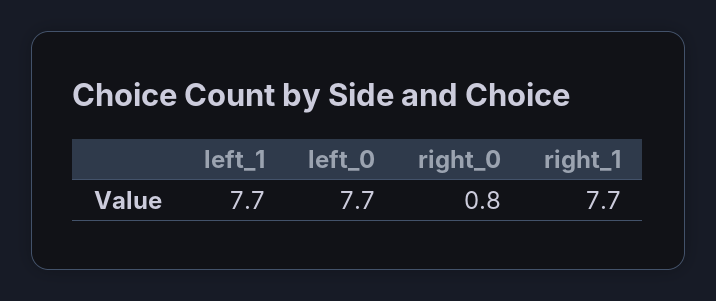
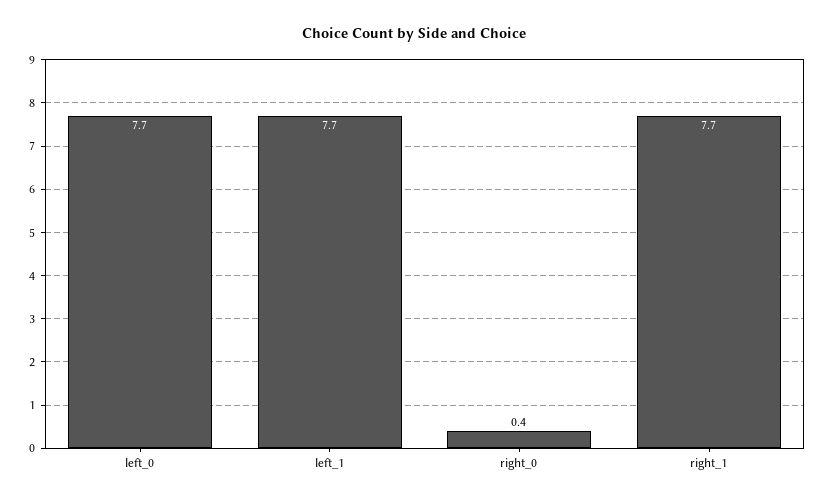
right_0: 0.8 -> 0.4

